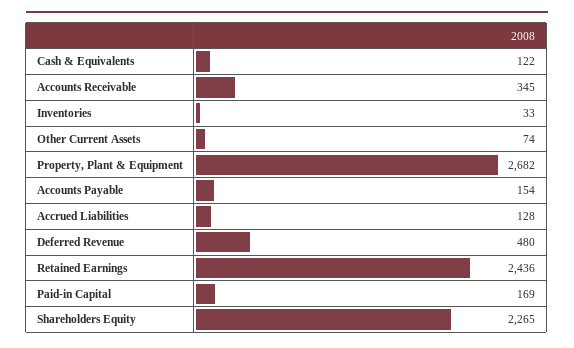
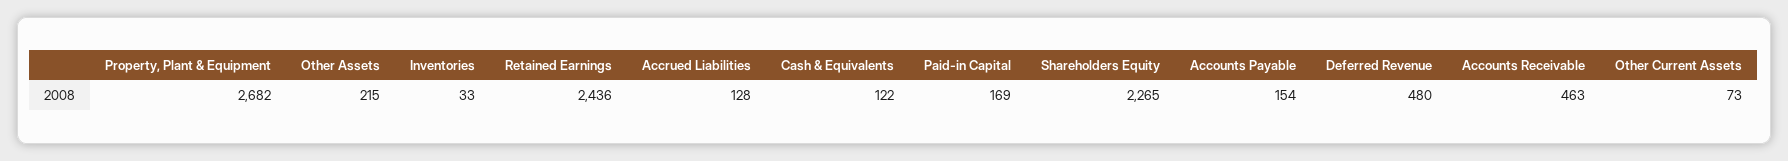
Accounts Receivable: 345 -> 463
Other Current Assets: 74 -> 73
Other Assets: none -> 215

